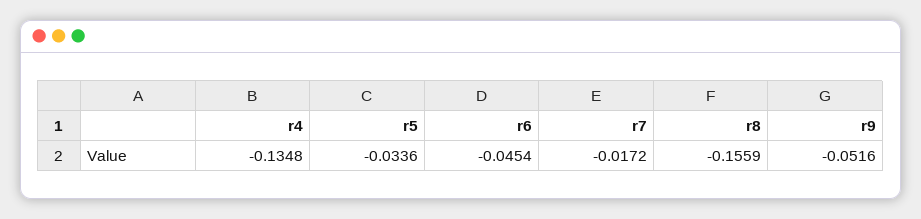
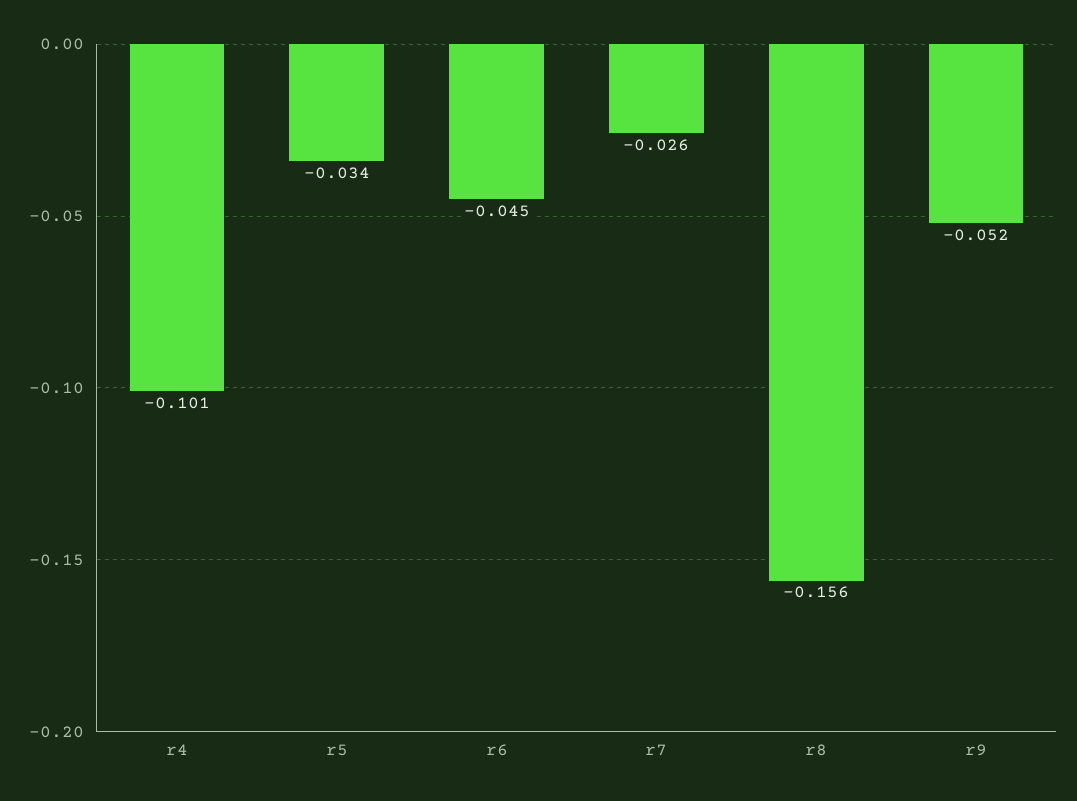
r4: -0.1348 -> -0.101
r7: -0.0172 -> -0.026

